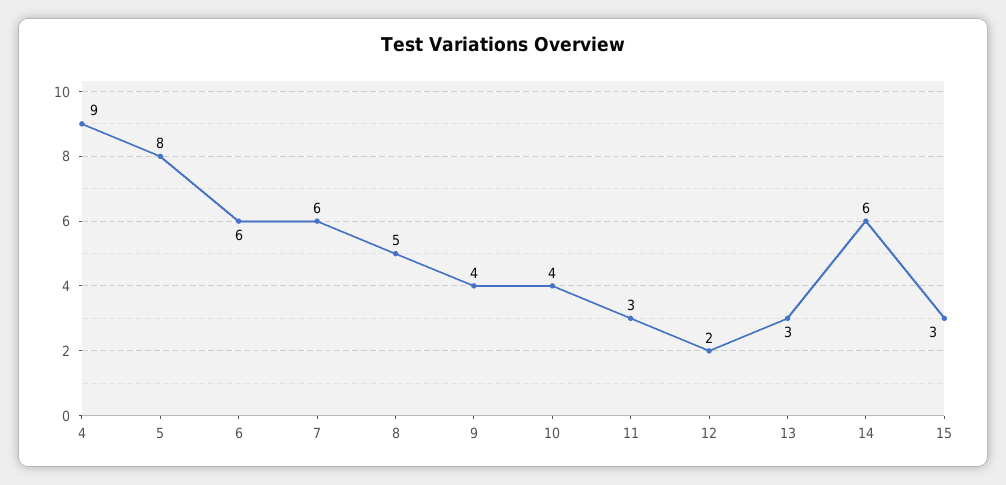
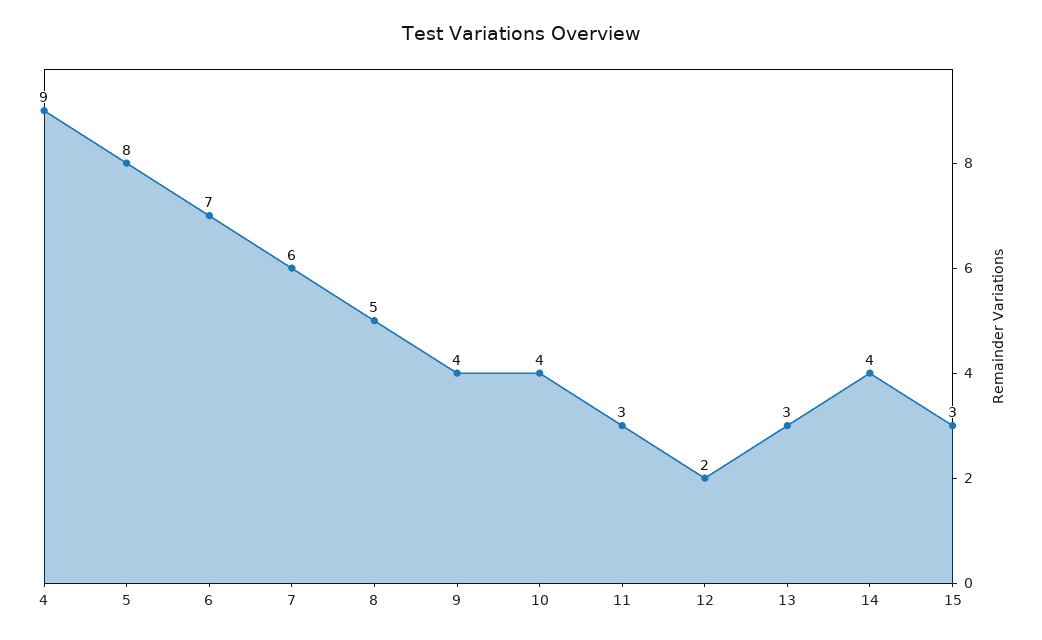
6: 6 -> 7
14: 6 -> 4

